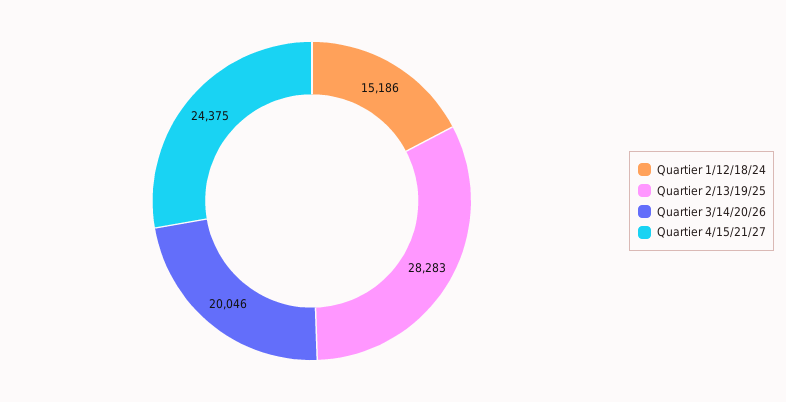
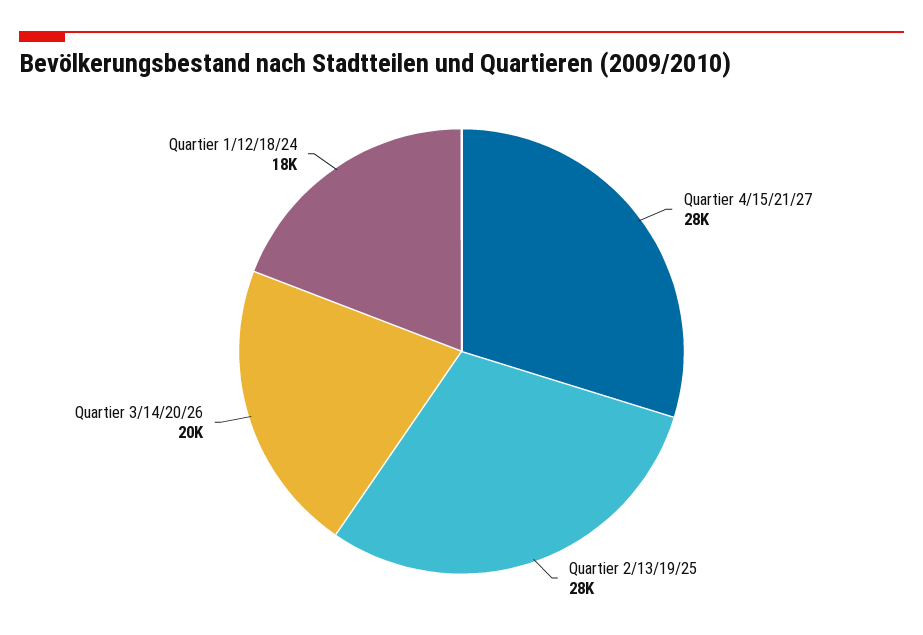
Quartier 1/12/18/24: 15186 -> 18000
Quartier 4/15/21/27: 24375 -> 28000

